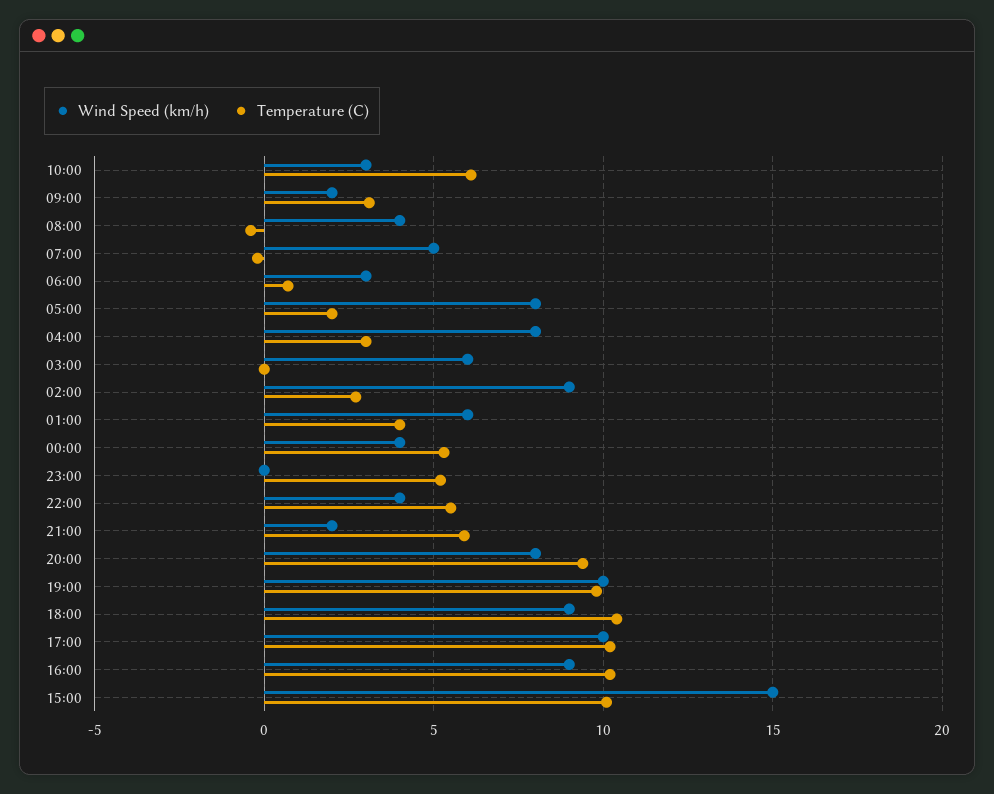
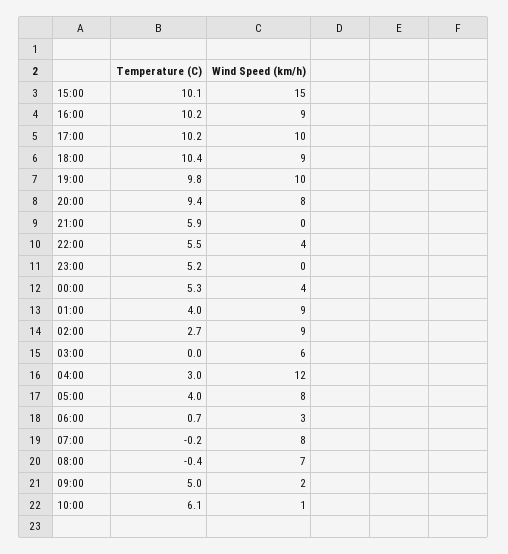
Wind Speed (km/h), 10:00: 3 -> 1
Temperature (C), 09:00: 3 -> 5
Wind Speed (km/h), 08:00: 4 -> 7
Wind Speed (km/h), 07:00: 5 -> 8
Temperature (C), 05:00: 2 -> 4
Wind Speed (km/h), 04:00: 8 -> 12
Wind Speed (km/h), 01:00: 6 -> 9
Wind Speed (km/h), 21:00: 2 -> 0

